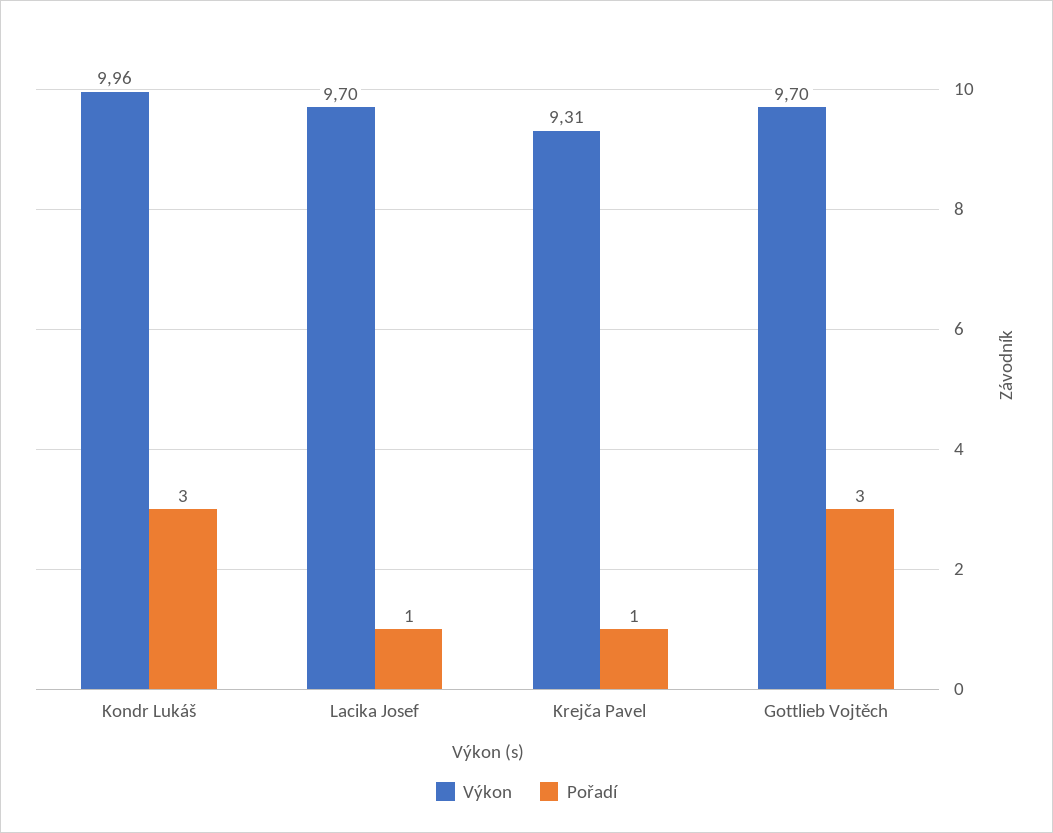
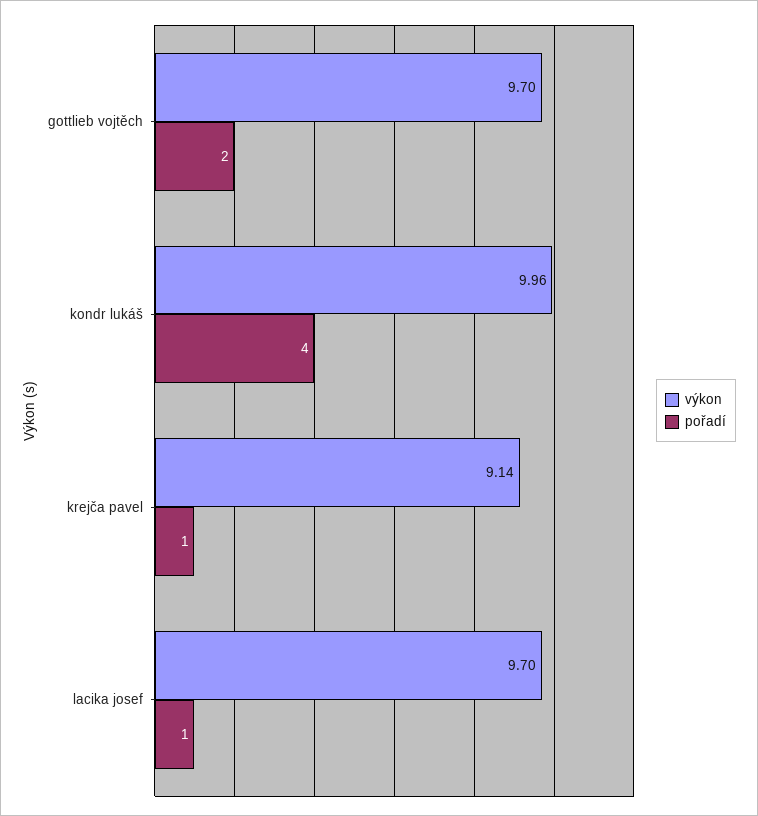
Pořadí, Kondr Lukáš: 3 -> 4
Výkon, Krejča Pavel: 9.31 -> 9.14
Pořadí, Gottlieb Vojtěch: 3 -> 2

